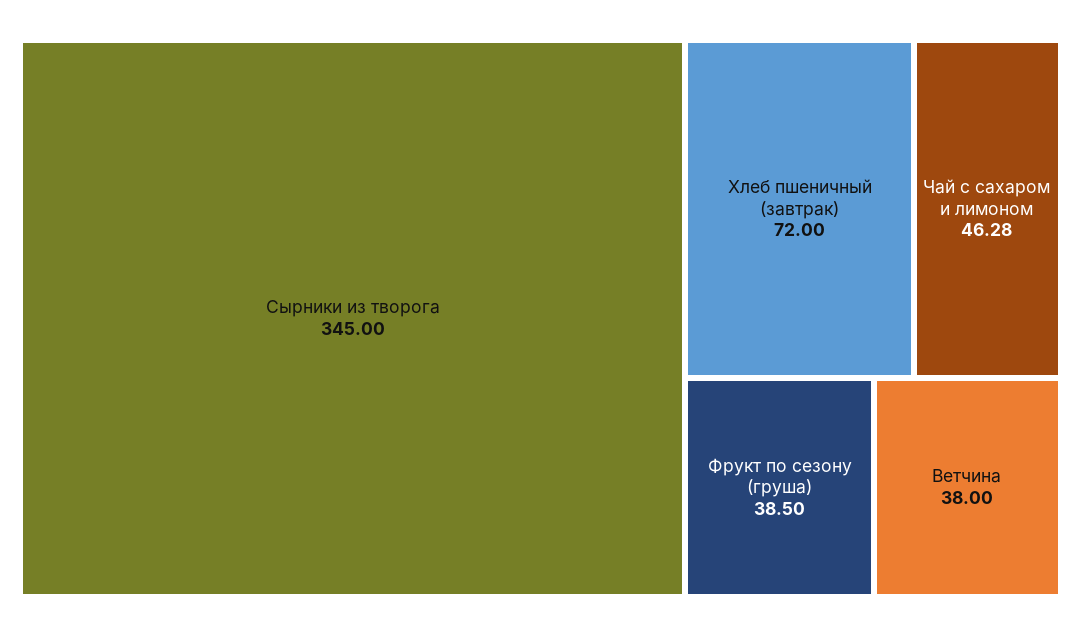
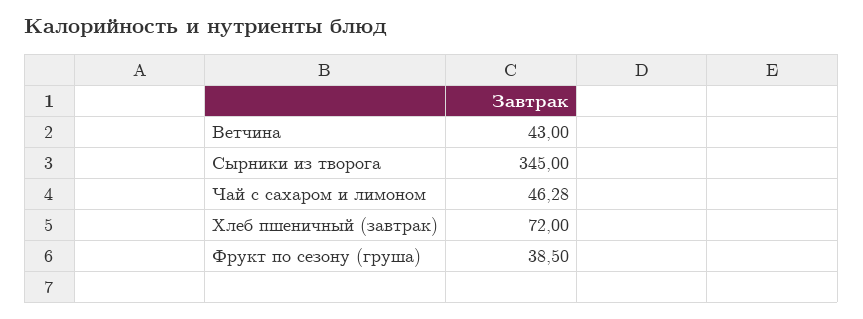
Ветчина: 38 -> 43

